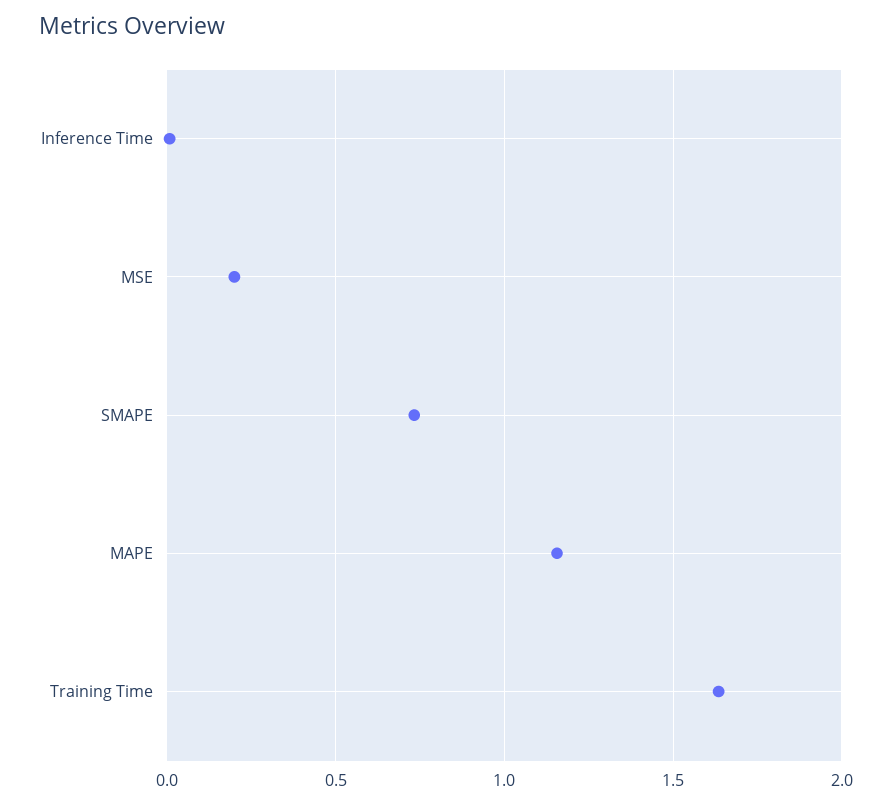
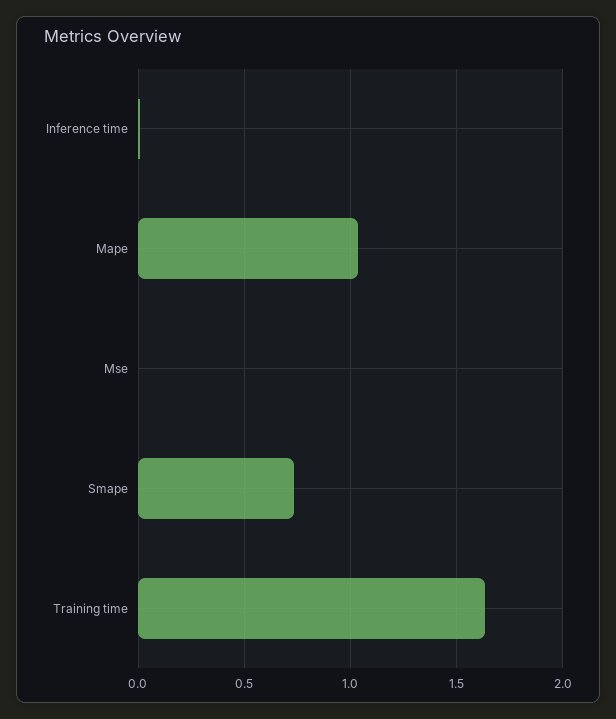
MSE: 0.2 -> 0
MAPE: 1.15 -> 1.05

